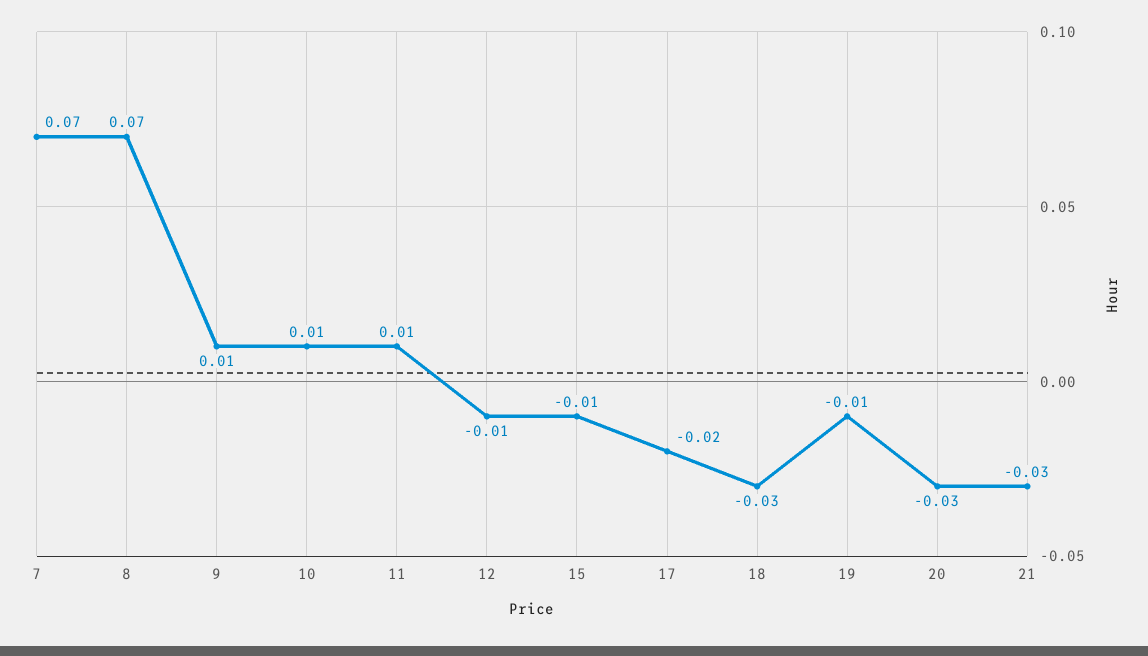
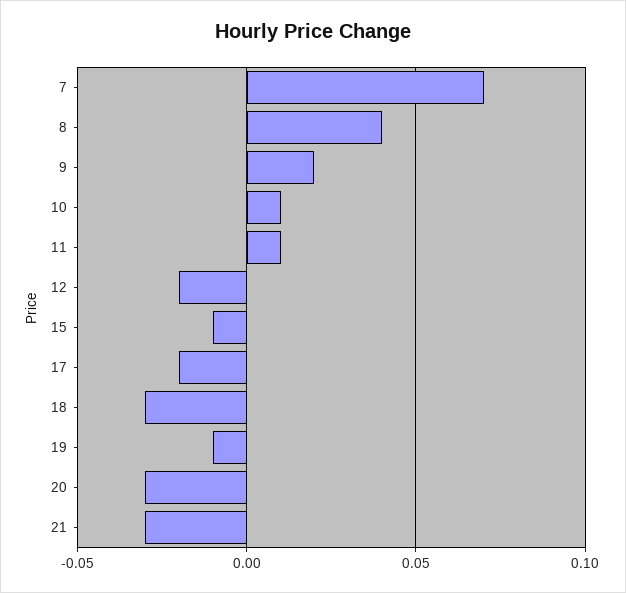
8: 0.07 -> 0.04
9: 0.01 -> 0.02
12: -0.01 -> -0.02

